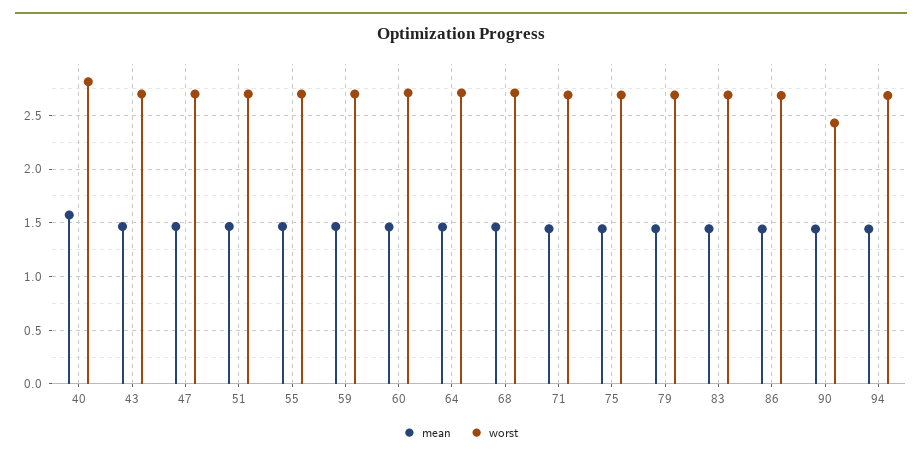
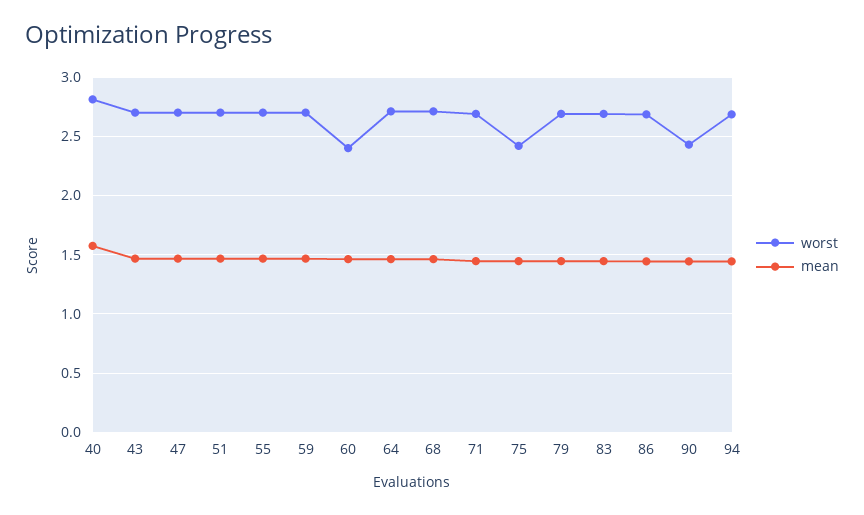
worst, 60: 2.7 -> 2.4
worst, 75: 2.7 -> 2.4

